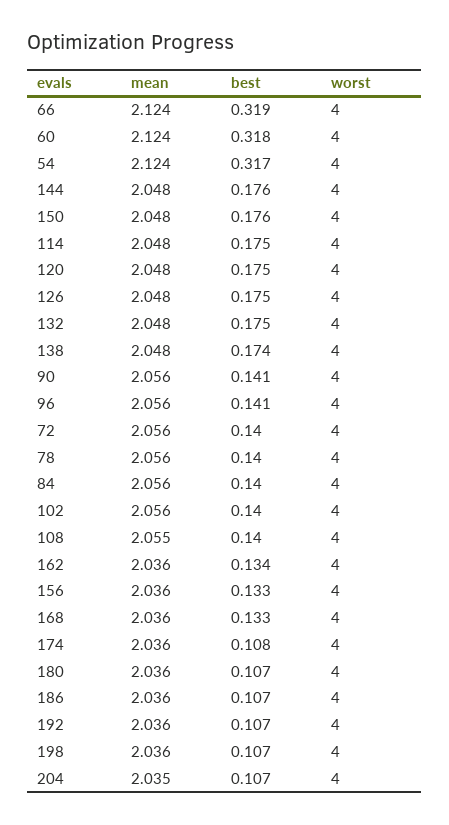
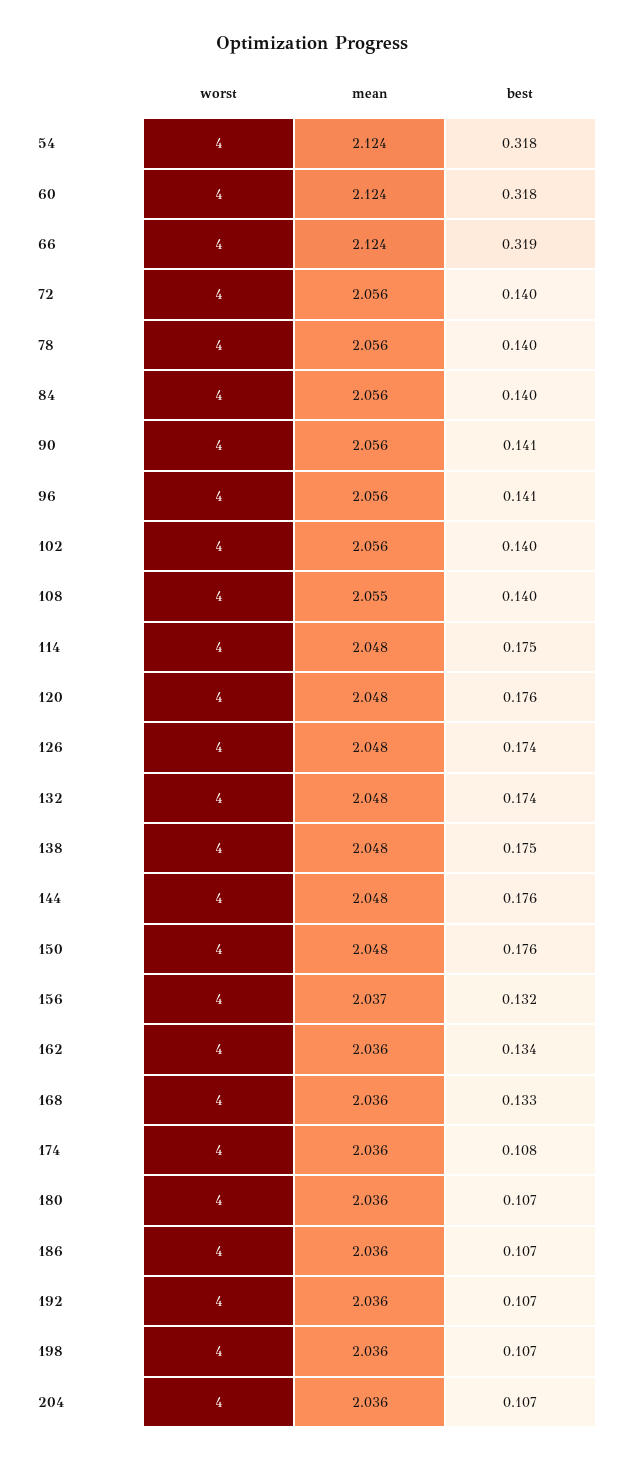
best, 54: 0.317 -> 0.318
best, 120: 0.175 -> 0.176
best, 126: 0.175 -> 0.174
best, 132: 0.175 -> 0.174
best, 138: 0.174 -> 0.175
mean, 156: 2.036 -> 2.037
best, 156: 0.133 -> 0.132
mean, 204: 2.035 -> 2.036

